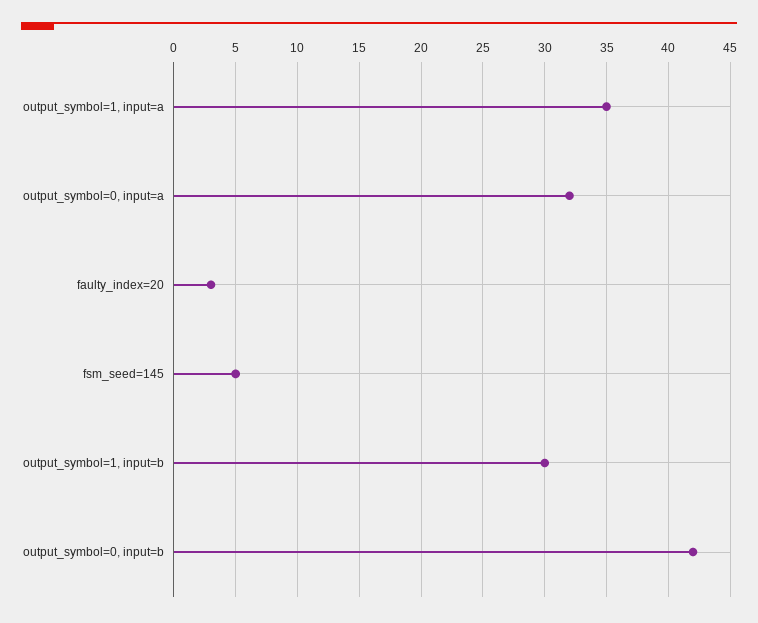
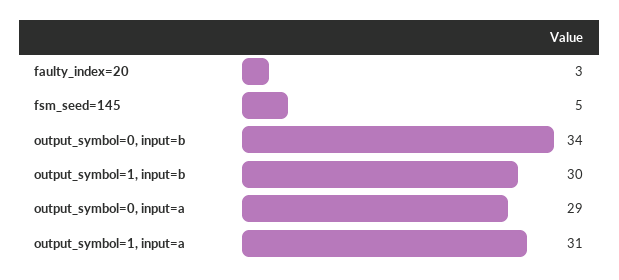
output_symbol=1, input=a: 35 -> 31
output_symbol=0, input=a: 32 -> 29
output_symbol=0, input=b: 42 -> 34

